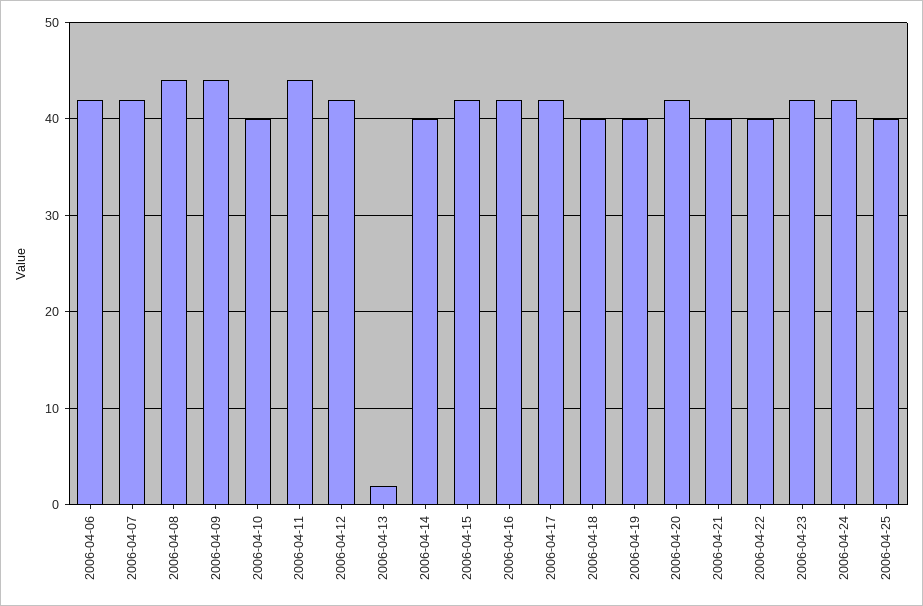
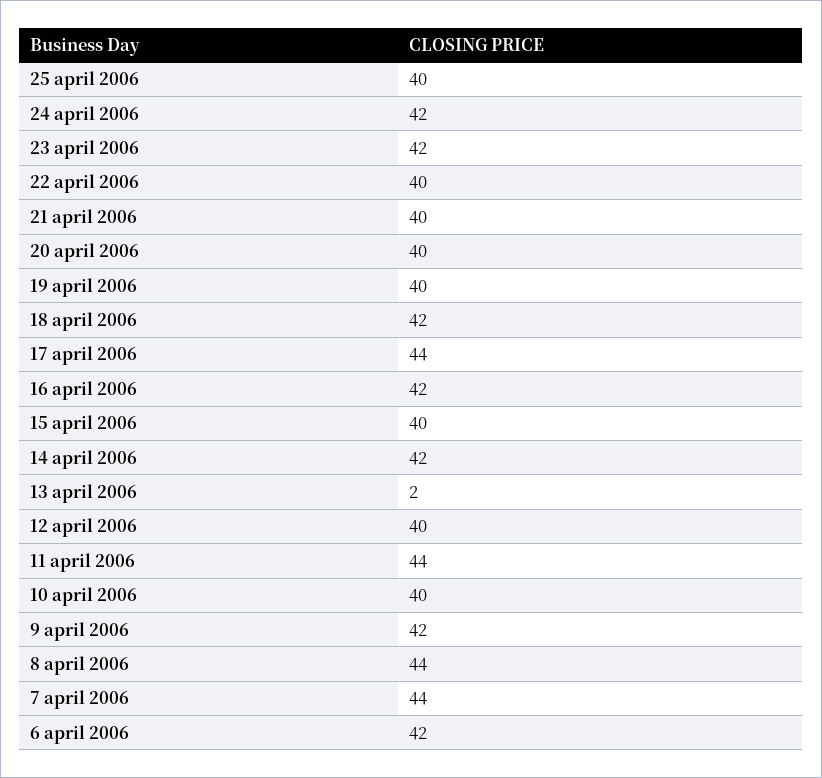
2006-04-07: 42 -> 44
2006-04-09: 44 -> 42
2006-04-12: 42 -> 40
2006-04-14: 40 -> 42
2006-04-15: 42 -> 40
2006-04-17: 42 -> 44
2006-04-18: 40 -> 42
2006-04-20: 42 -> 40

